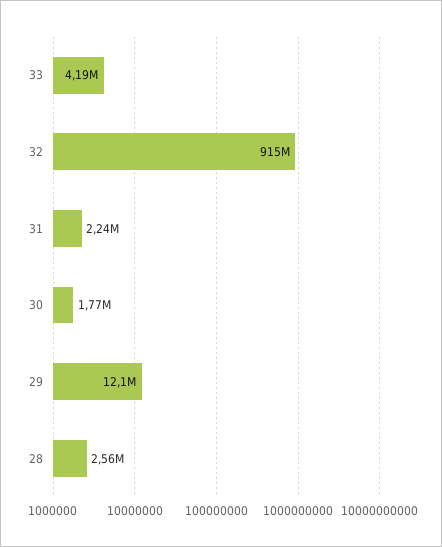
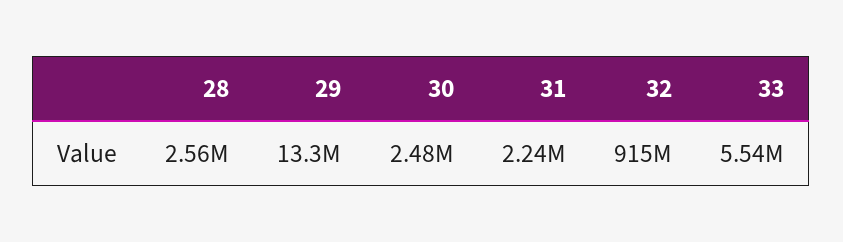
33: 4190000 -> 5540000
30: 1770000 -> 2480000
29: 12100000 -> 13300000

